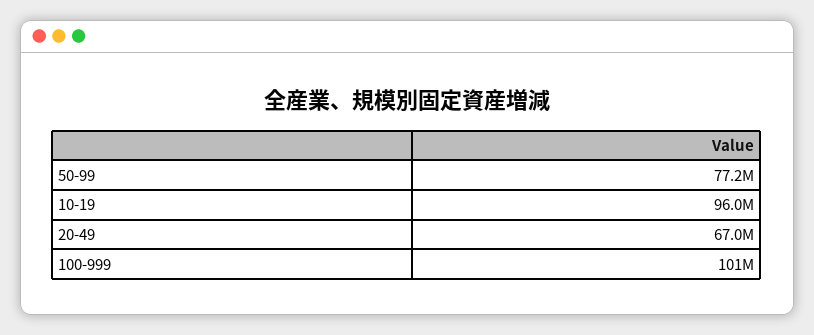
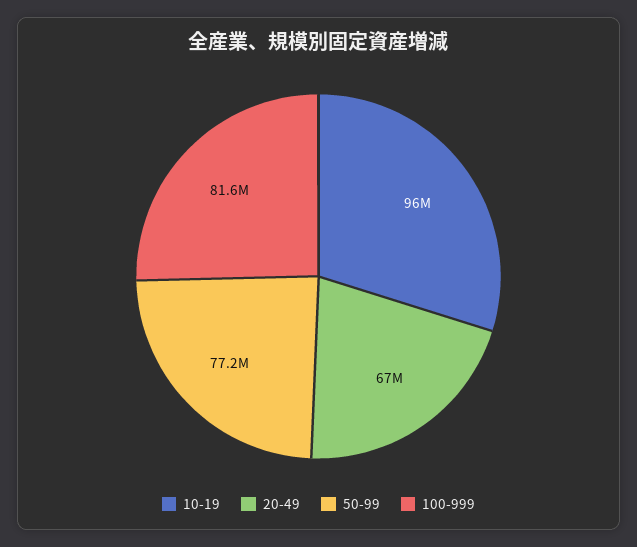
100-999: 101000000 -> 81600000

